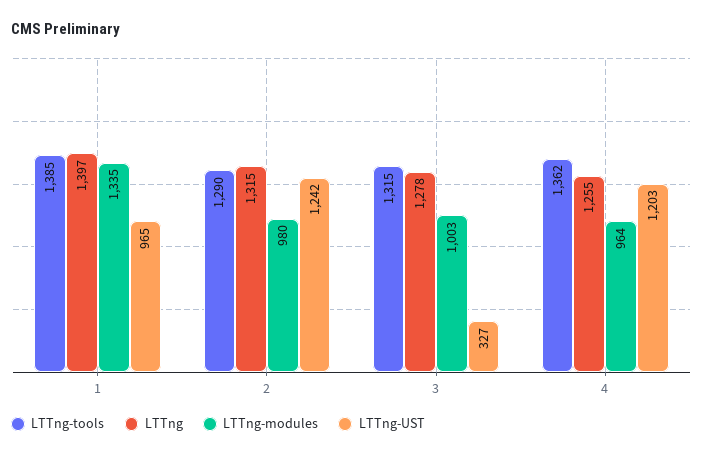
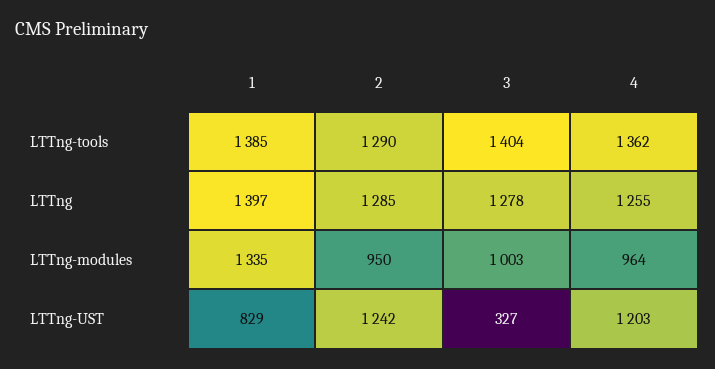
LTTng-UST, 1: 965 -> 829
LTTng, 2: 1315 -> 1285
LTTng-modules, 2: 980 -> 950
LTTng-tools, 3: 1315 -> 1404

